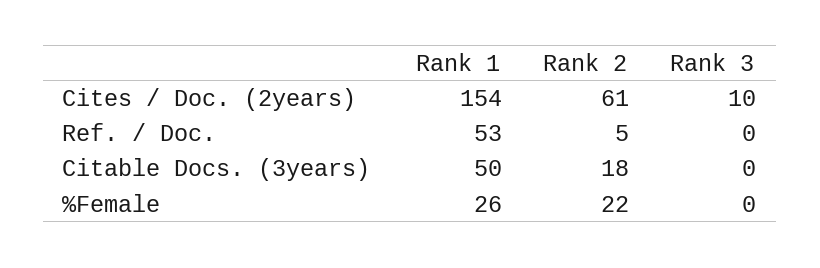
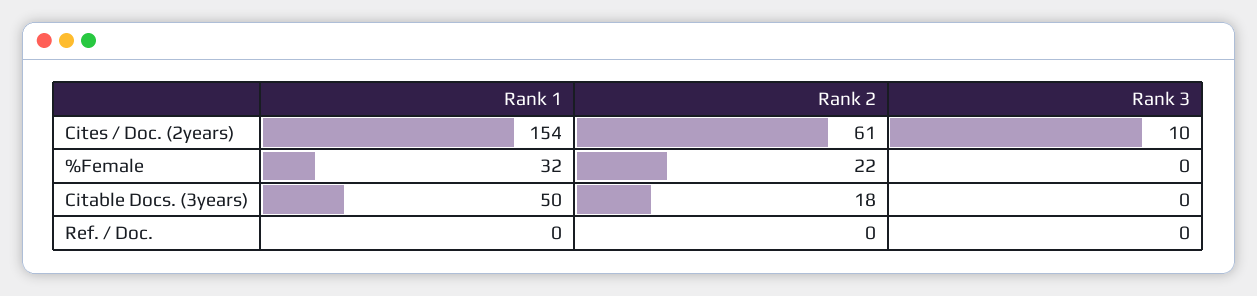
Rank 1, Ref. / Doc.: 53 -> 0
Rank 2, Ref. / Doc.: 5 -> 0
Rank 1, %Female: 26 -> 32

